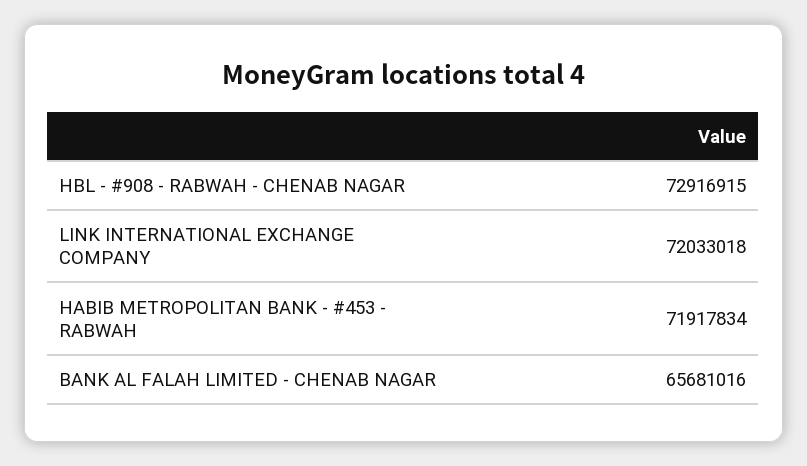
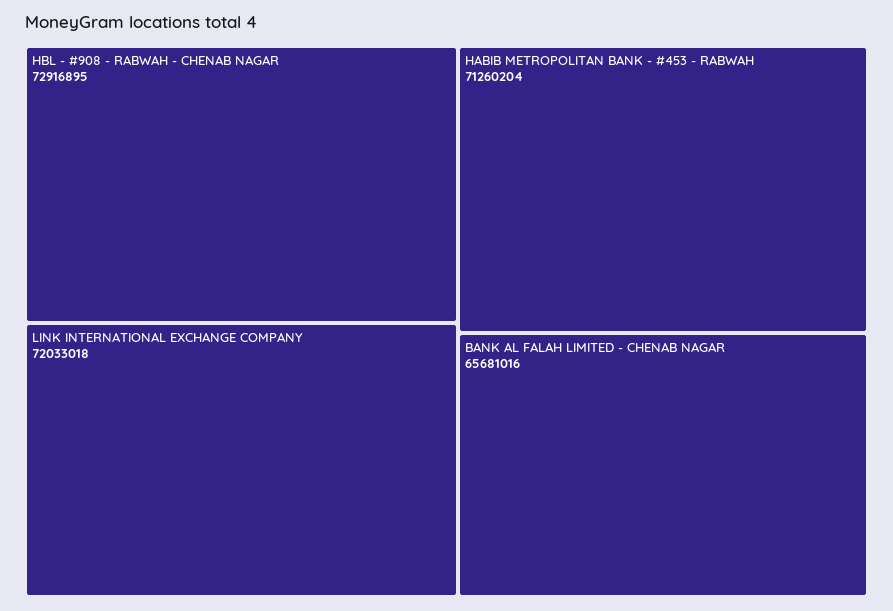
HBL - #908 - RABWAH - CHENAB NAGAR: 72916915 -> 72916895
HABIB METROPOLITAN BANK - #453 - RABWAH: 71917834 -> 71260204

